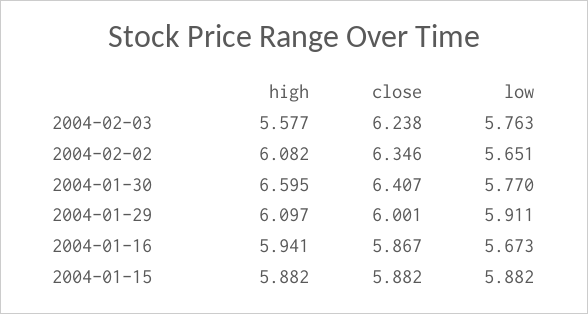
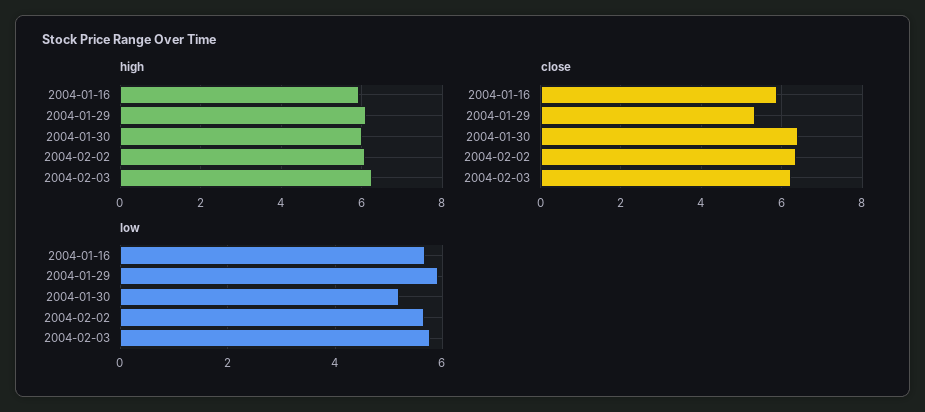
high, 2004-02-03: 5.577 -> 6.2
high, 2004-01-30: 6.595 -> 6
low, 2004-01-30: 5.77 -> 5.2
close, 2004-01-29: 6.001 -> 5.4
high, 2004-01-15: 5.882 -> none
close, 2004-01-15: 5.882 -> none
low, 2004-01-15: 5.882 -> none

